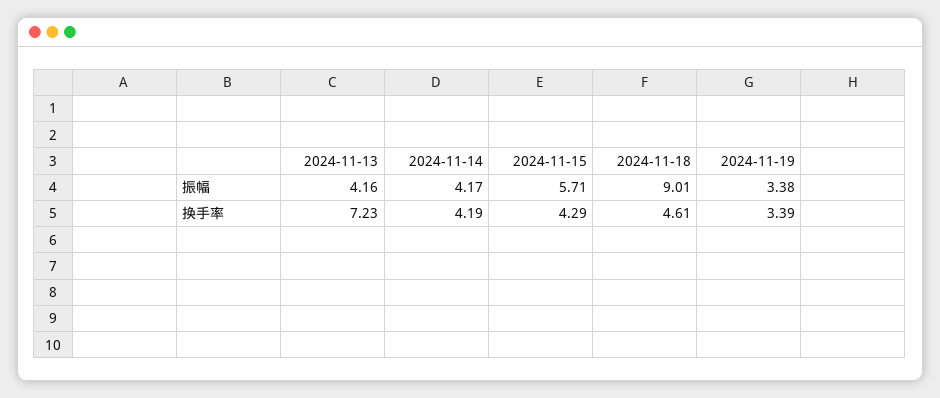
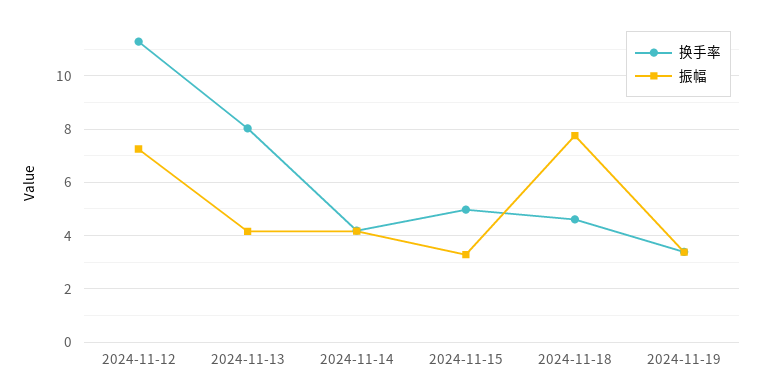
振幅, 2024-11-15: 5.71 -> 3.25
振幅, 2024-11-18: 9.01 -> 7.75
换手率, 2024-11-13: 7.23 -> 8
换手率, 2024-11-15: 4.29 -> 5
换手率, 2024-11-12: none -> 11.25
振幅, 2024-11-12: none -> 7.25

